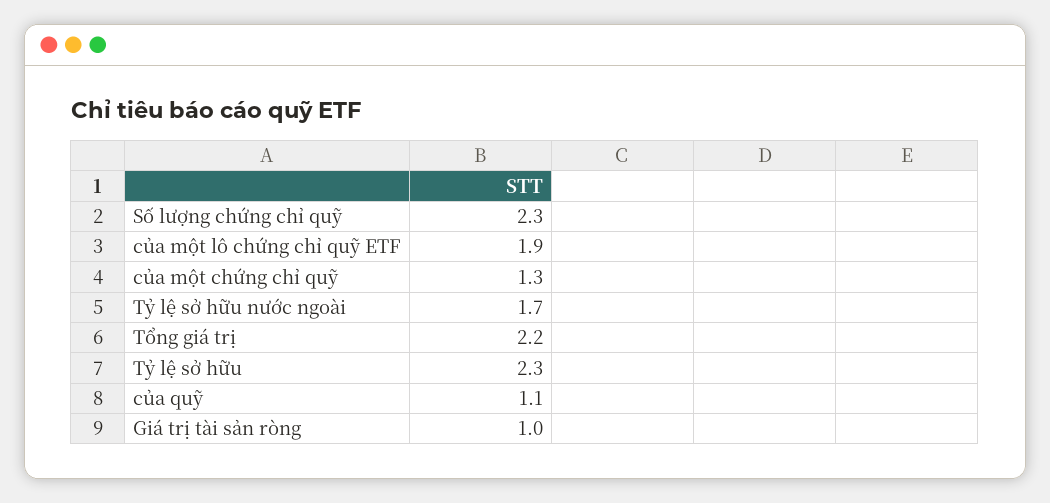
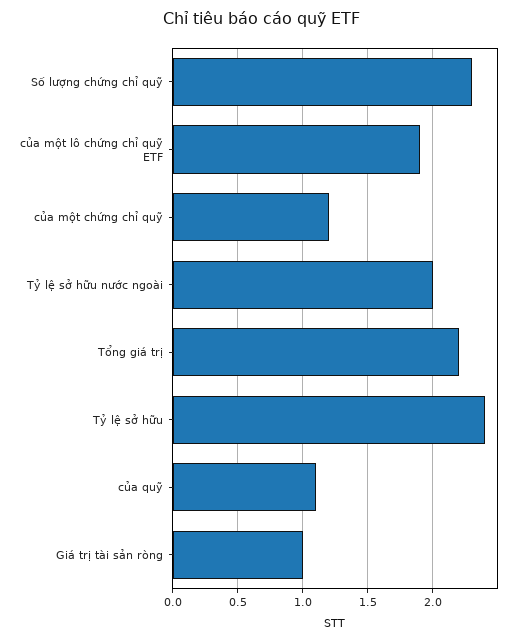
của một chứng chỉ quỹ: 1.3 -> 1.2
Tỷ lệ sở hữu nước ngoài: 1.7 -> 2
Tỷ lệ sở hữu: 2.3 -> 2.4

